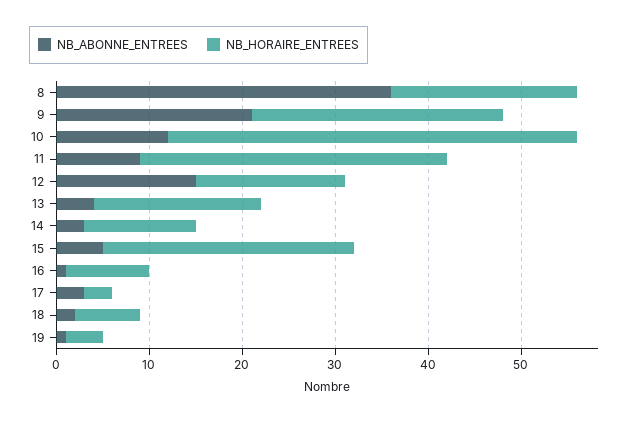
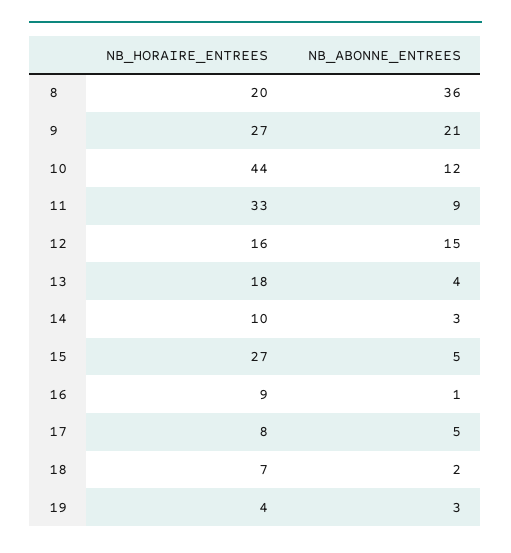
NB_HORAIRE_ENTREES, 14: 12 -> 10
NB_ABONNE_ENTREES, 17: 3 -> 5
NB_HORAIRE_ENTREES, 17: 3 -> 8
NB_ABONNE_ENTREES, 19: 1 -> 3

